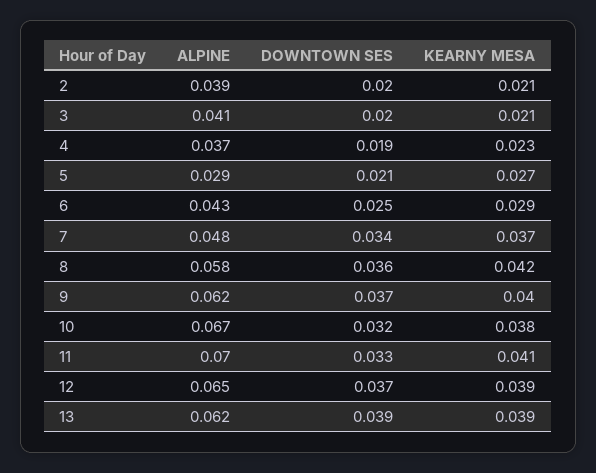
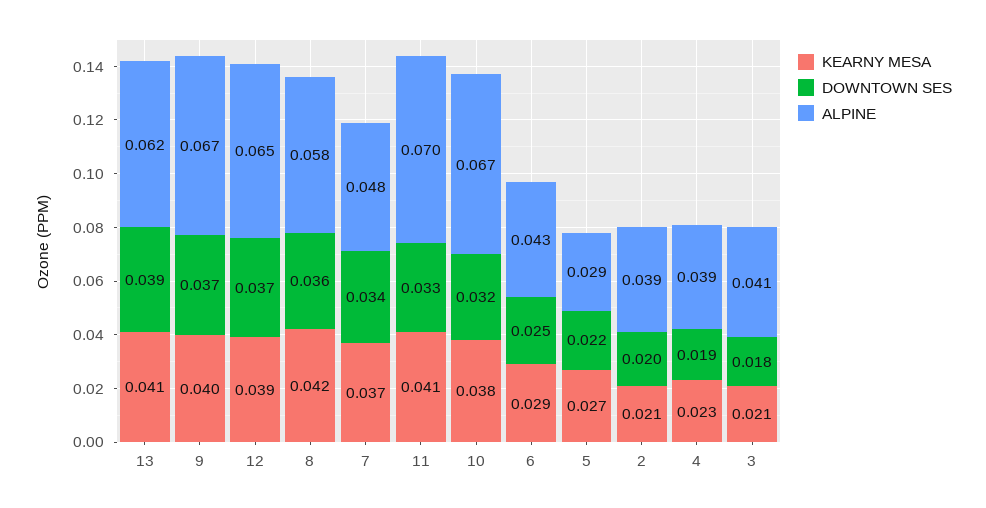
DOWNTOWN SES, 3: 0.02 -> 0.018
ALPINE, 4: 0.037 -> 0.039
DOWNTOWN SES, 5: 0.021 -> 0.022
ALPINE, 9: 0.062 -> 0.067
KEARNY MESA, 13: 0.039 -> 0.041

